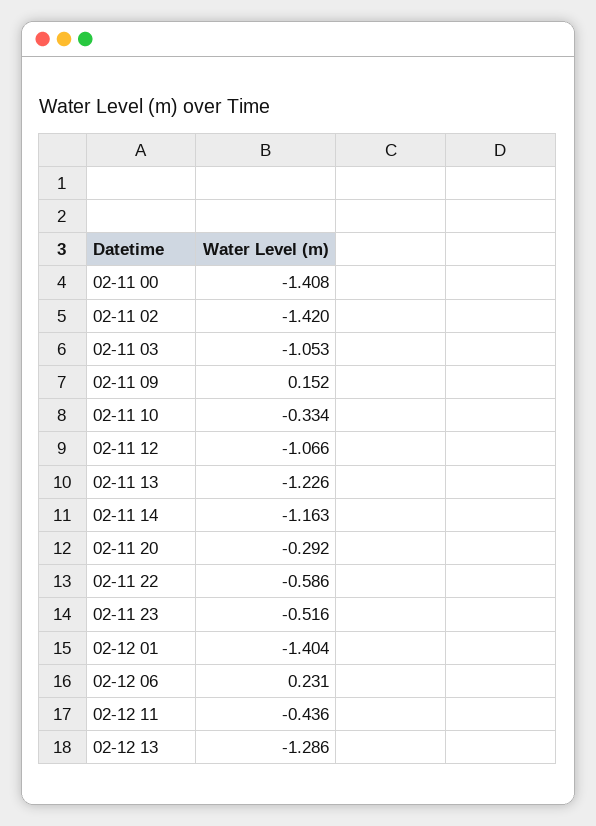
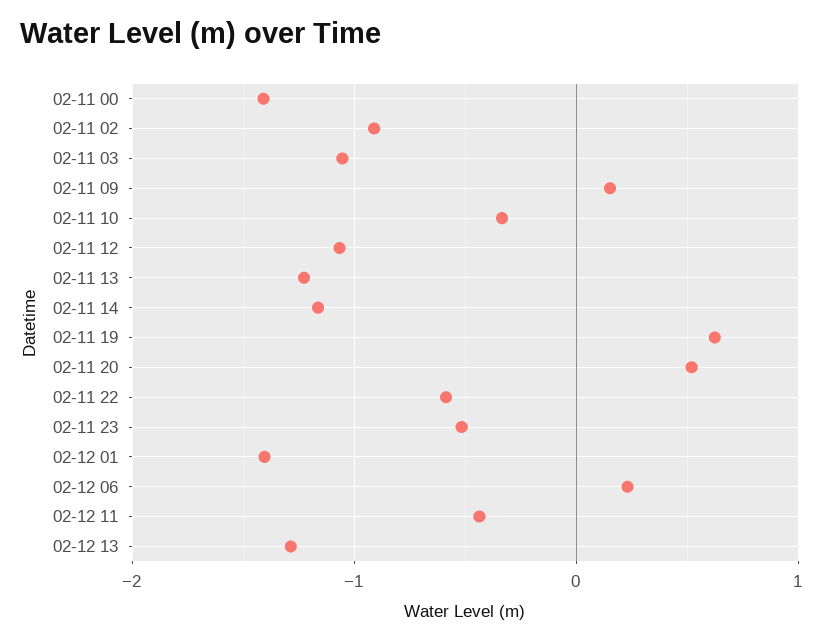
02-11 02: -1.42 -> -0.9
02-11 20: -0.292 -> 0.5
02-11 19: none -> 0.6

